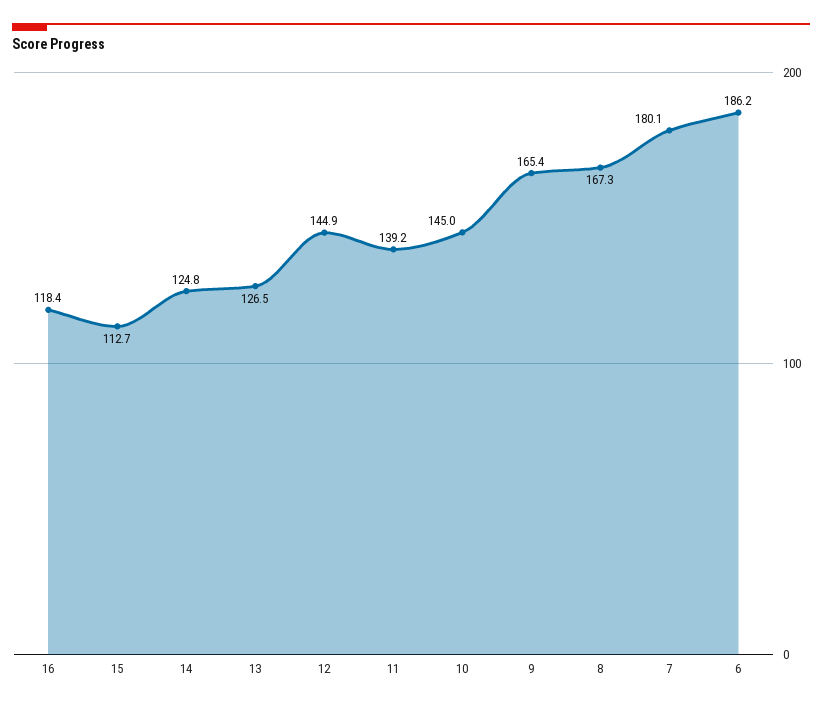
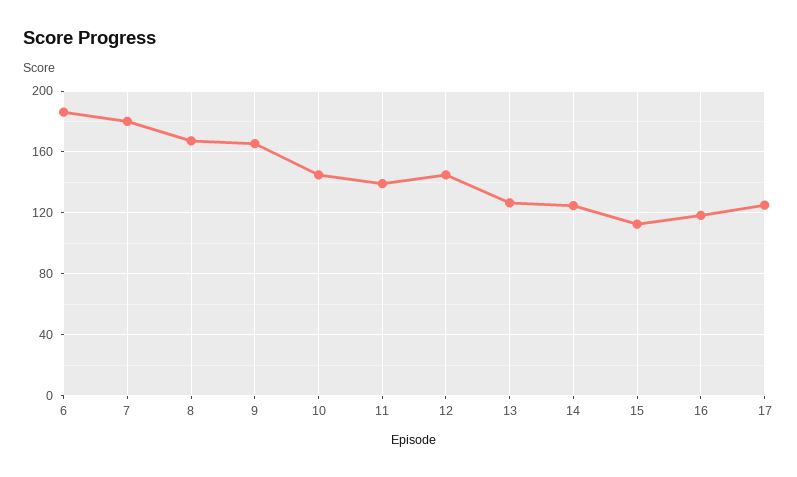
17: none -> 125

